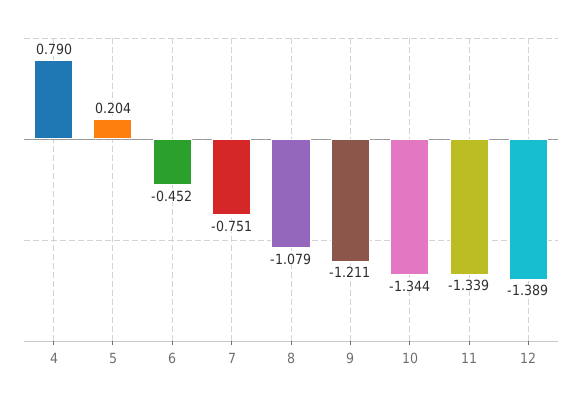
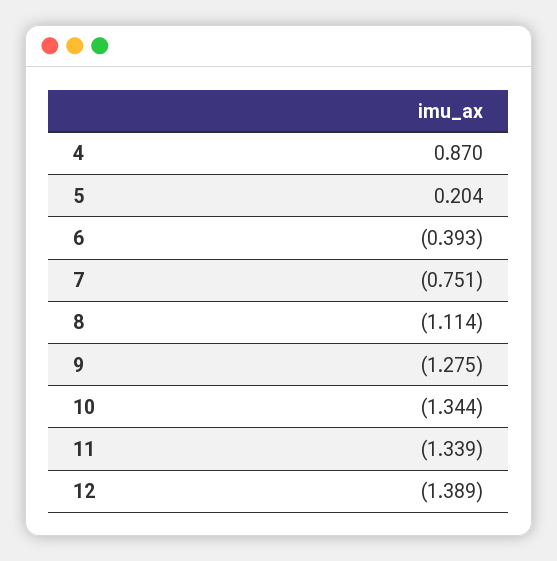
4: 0.79 -> 0.87
6: -0.452 -> -0.393
8: -1.079 -> -1.114
9: -1.211 -> -1.275

